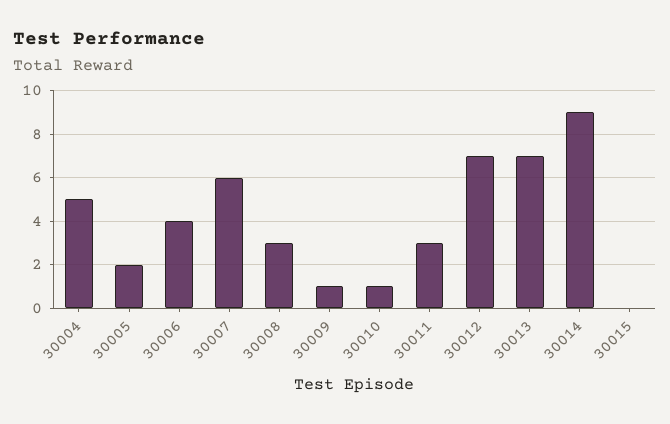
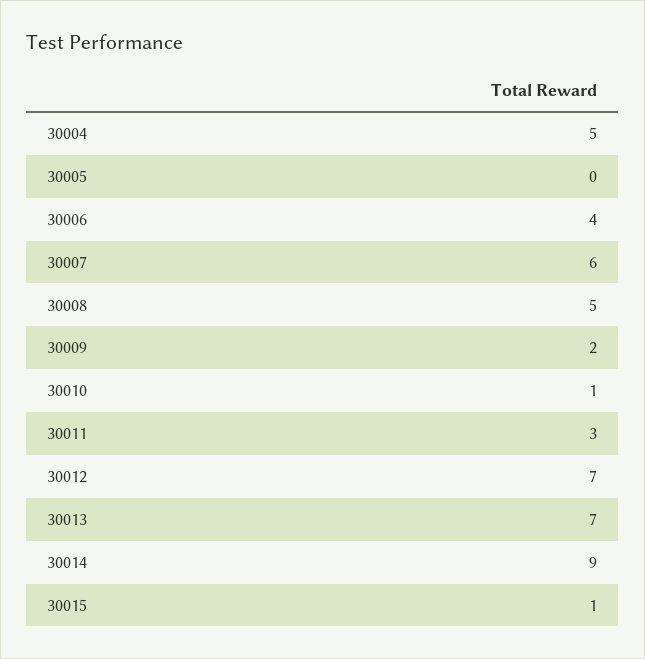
30005: 2 -> 0
30008: 3 -> 5
30009: 1 -> 2
30015: 0 -> 1

